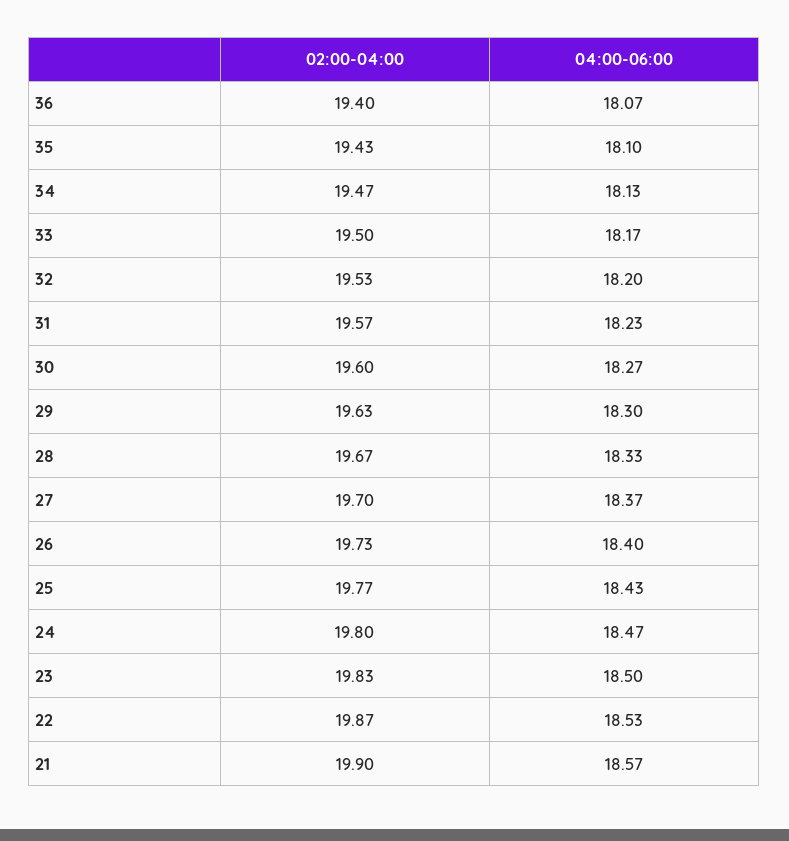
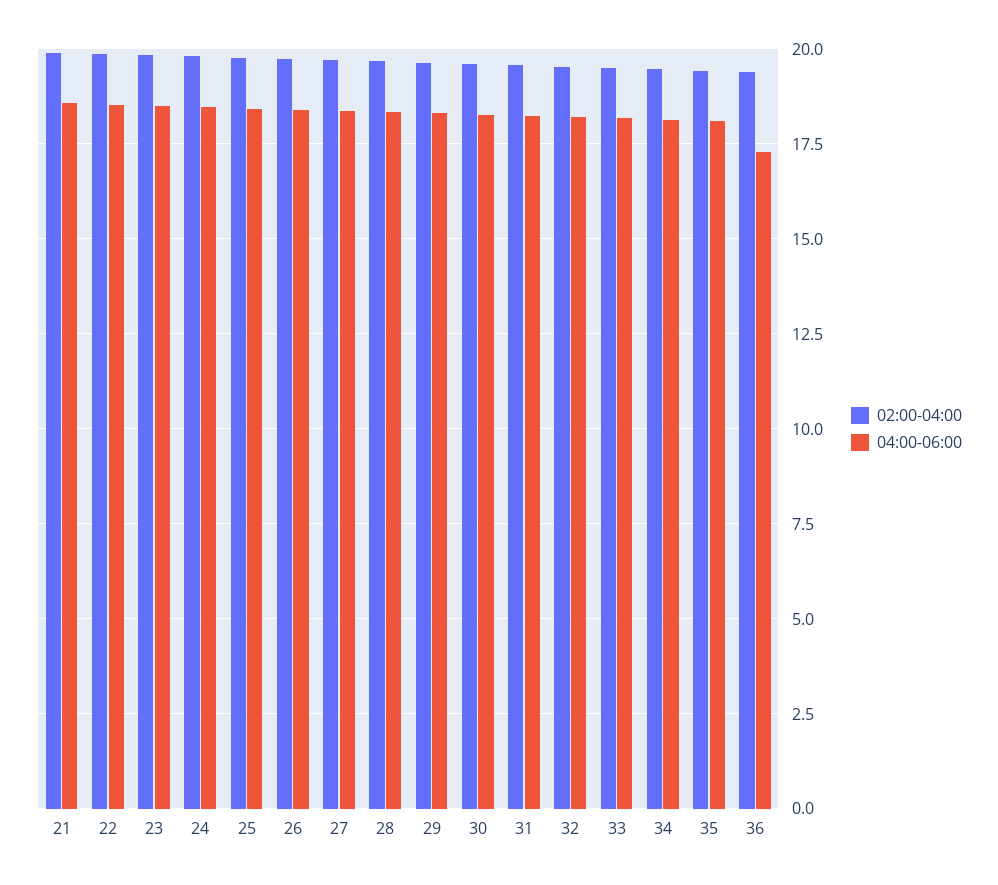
04:00-06:00, 36: 18.07 -> 17.25

